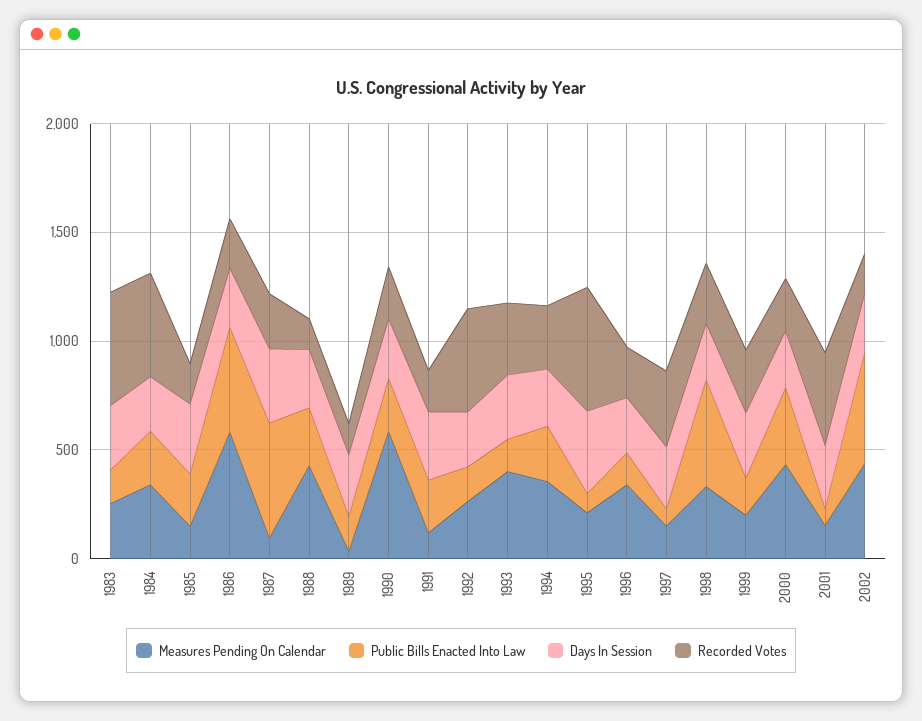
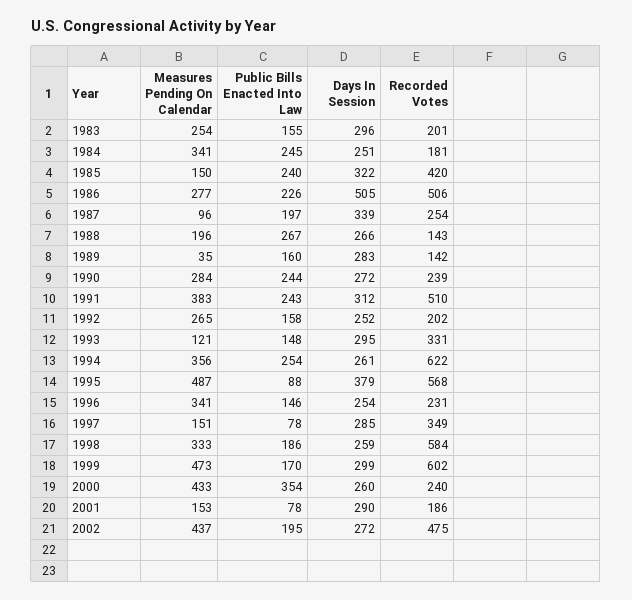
Recorded Votes, 1983: 500 -> 201
Recorded Votes, 1984: 500 -> 181
Recorded Votes, 1985: 200 -> 420
Measures Pending On Calendar, 1986: 600 -> 277
Public Bills Enacted Into Law, 1986: 500 -> 226
Days In Session, 1986: 300 -> 505
Recorded Votes, 1986: 200 -> 506
Public Bills Enacted Into Law, 1987: 500 -> 197
Measures Pending On Calendar, 1988: 400 -> 196
Measures Pending On Calendar, 1990: 600 -> 284
Measures Pending On Calendar, 1991: 100 -> 383
Recorded Votes, 1991: 200 -> 510
Recorded Votes, 1992: 500 -> 202
Measures Pending On Calendar, 1993: 400 -> 121
Recorded Votes, 1994: 300 -> 622
Measures Pending On Calendar, 1995: 200 -> 487
Public Bills Enacted Into Law, 1998: 500 -> 186
Recorded Votes, 1998: 300 -> 584
Measures Pending On Calendar, 1999: 200 -> 473
Recorded Votes, 1999: 300 -> 602
Recorded Votes, 2001: 400 -> 186
Public Bills Enacted Into Law, 2002: 500 -> 195
Recorded Votes, 2002: 200 -> 475

